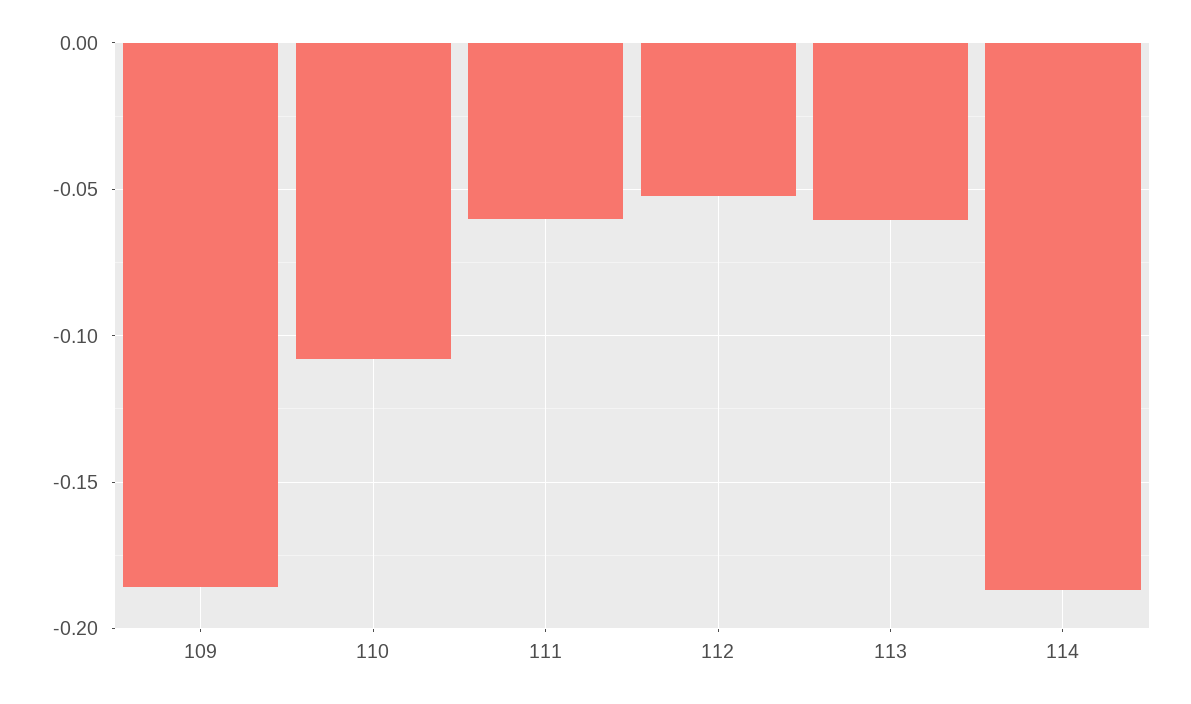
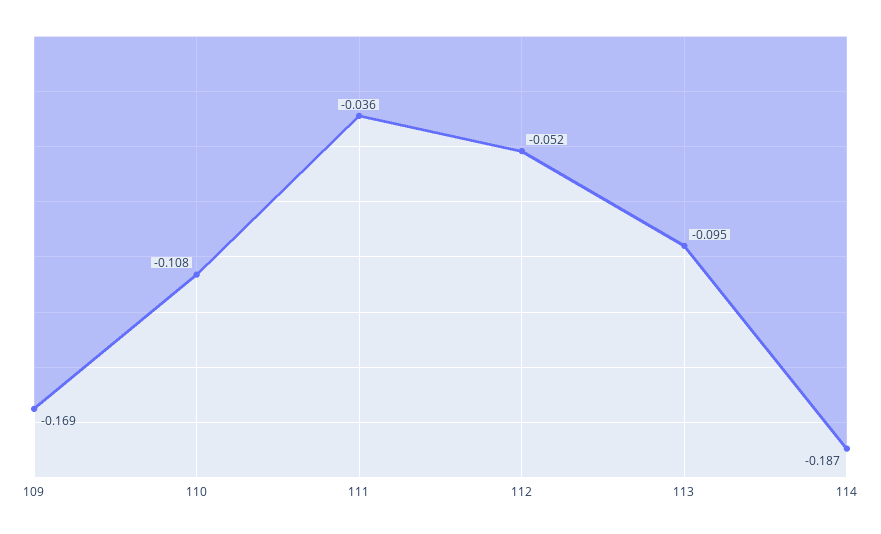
109: -0.185 -> -0.169
111: -0.06 -> -0.036
113: -0.06 -> -0.095

